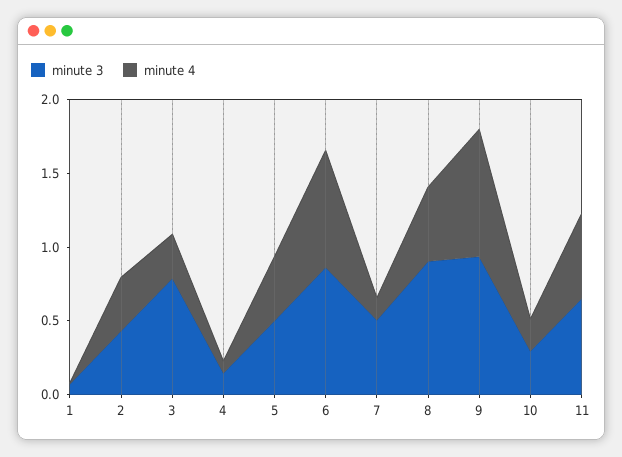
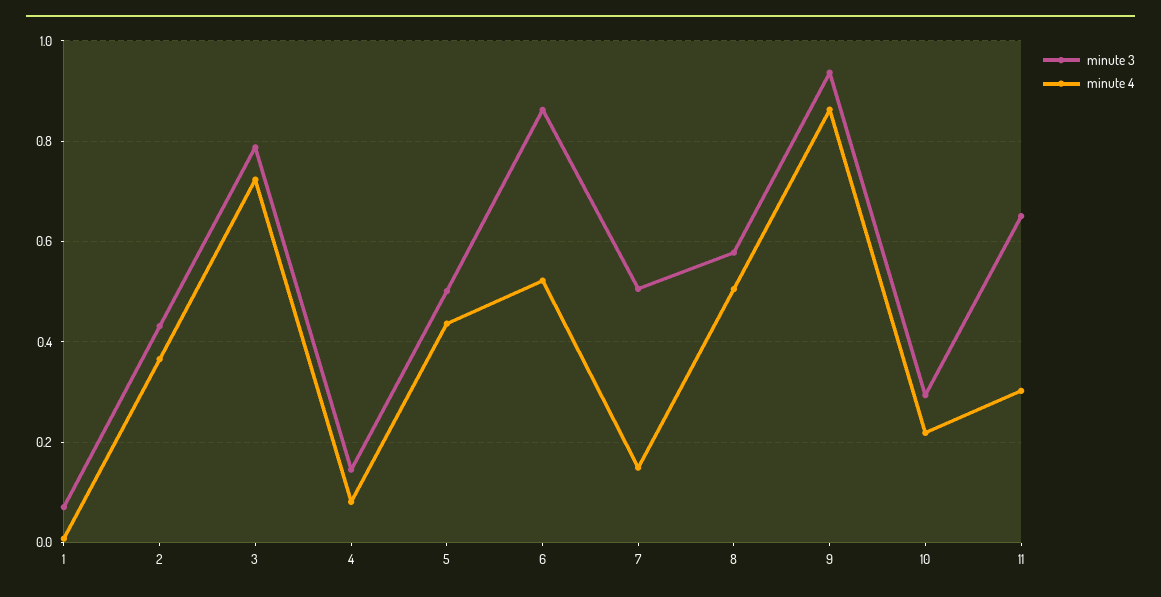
minute 4, 3: 0.3 -> 0.72
minute 4, 6: 0.8 -> 0.52
minute 3, 8: 0.9 -> 0.58
minute 4, 11: 0.6 -> 0.3

